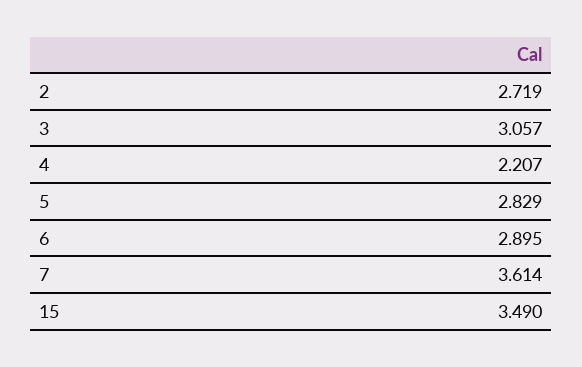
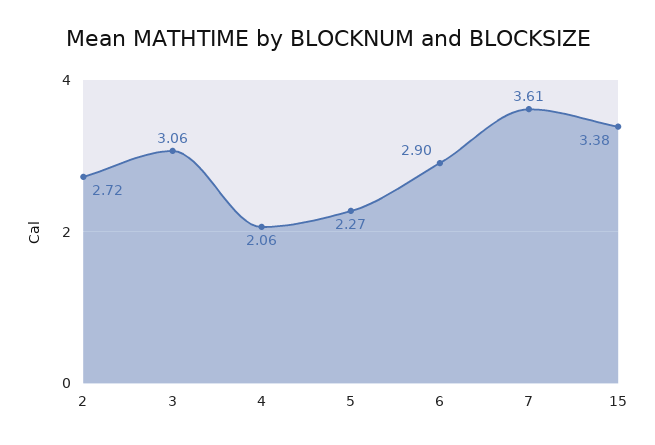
4: 2.207 -> 2.06
5: 2.829 -> 2.27
15: 3.49 -> 3.38

